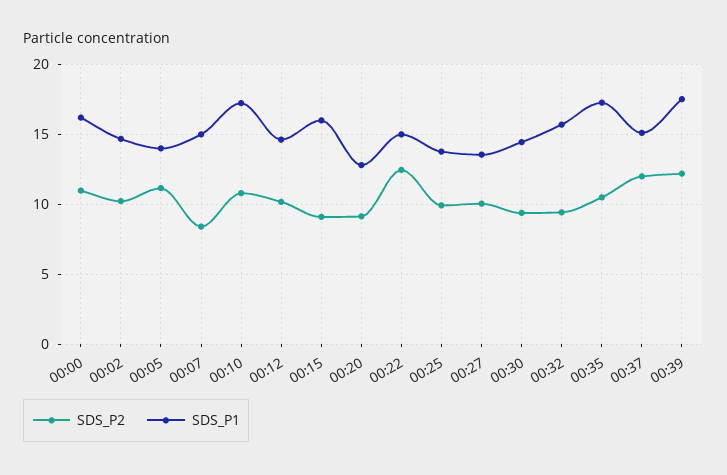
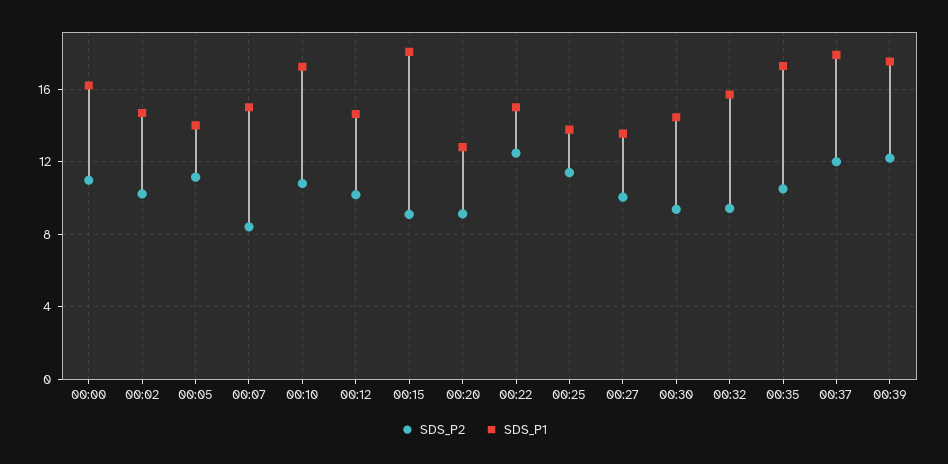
SDS_P1, 00:15: 16 -> 18
SDS_P2, 00:25: 10 -> 11.5
SDS_P1, 00:37: 15 -> 18

